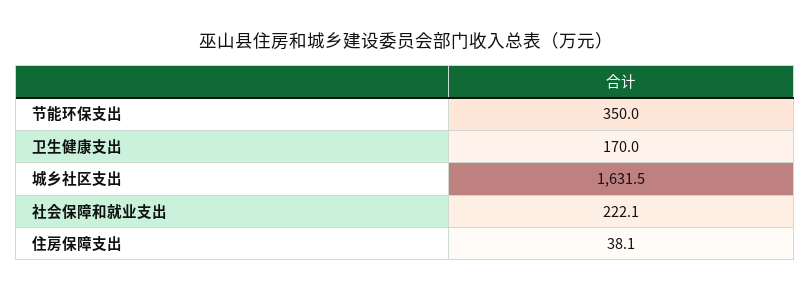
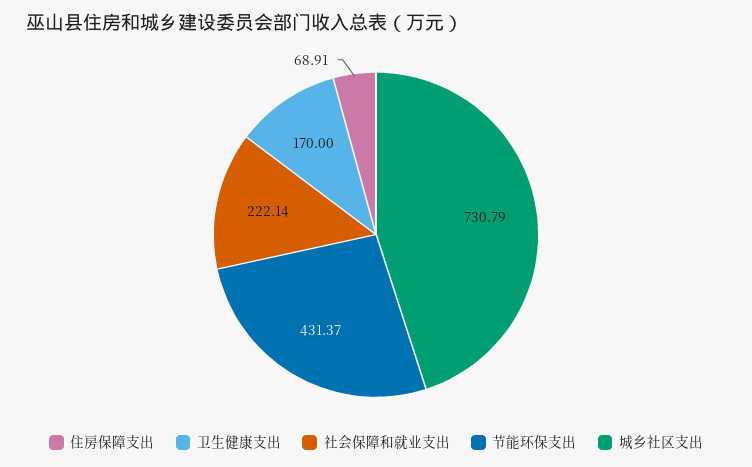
节能环保支出: 350 -> 431.37
城乡社区支出: 1631.5 -> 730.79
住房保障支出: 38.1 -> 68.91

